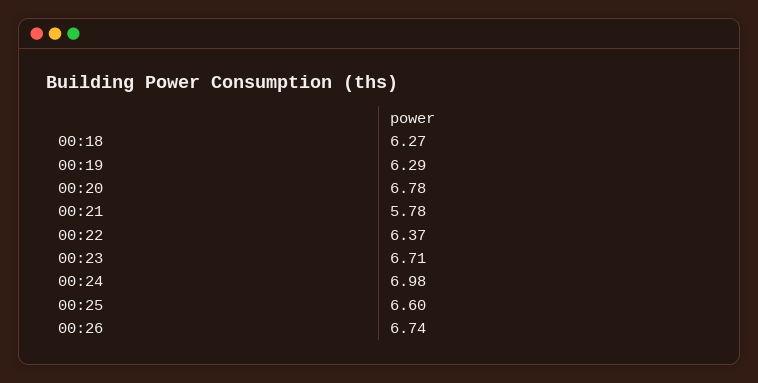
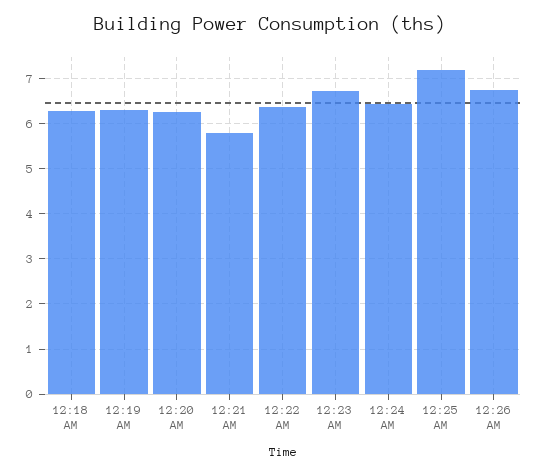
00:20: 6.78 -> 6.2
00:24: 6.98 -> 6.4
00:25: 6.6 -> 7.2

